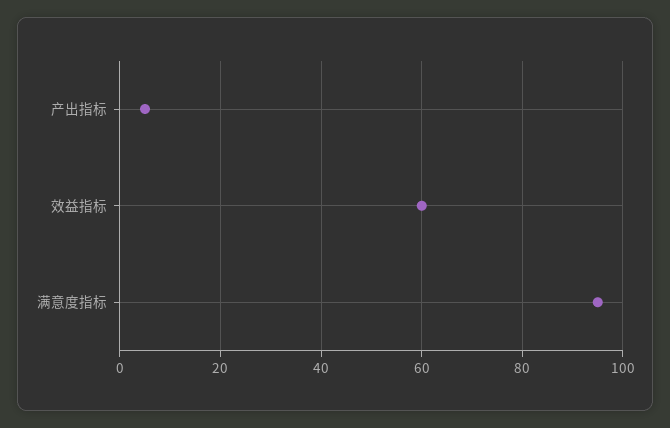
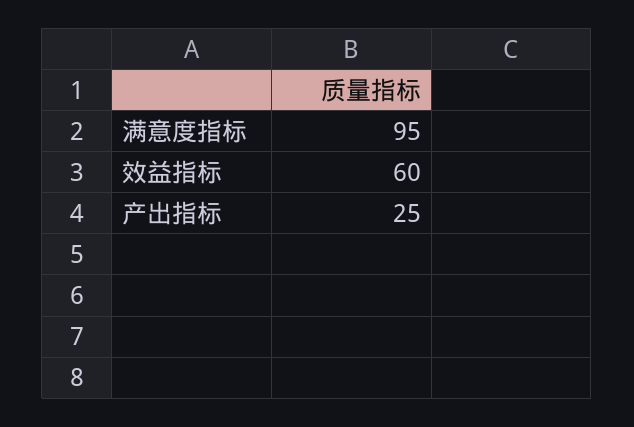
产出指标: 5 -> 25

